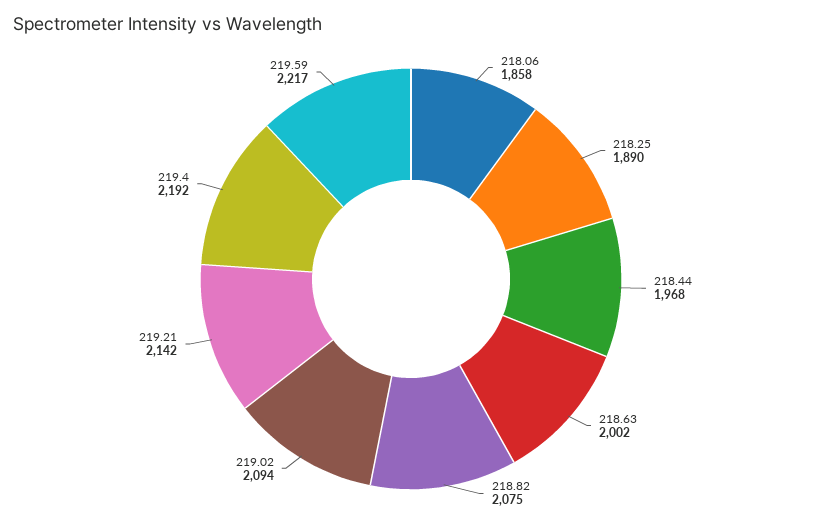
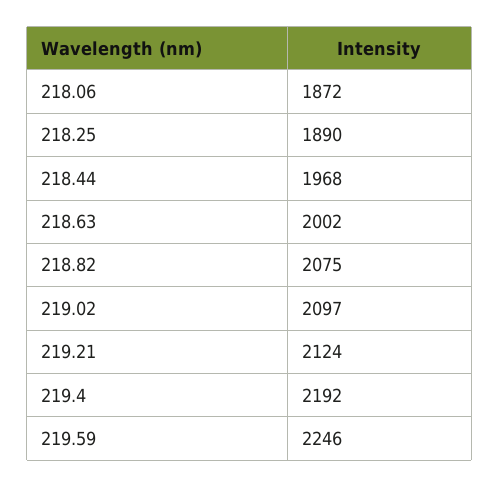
218.06: 1858 -> 1872
219.02: 2094 -> 2097
219.21: 2142 -> 2124
219.59: 2217 -> 2246

